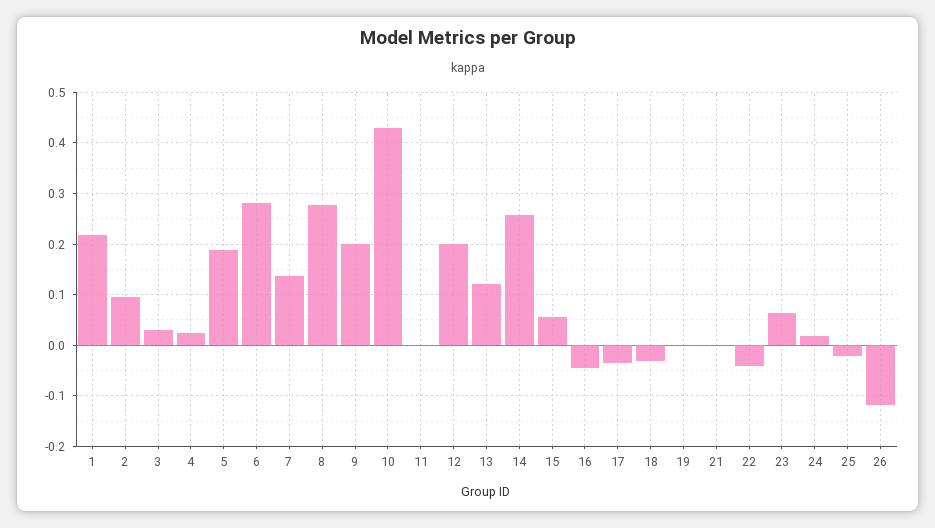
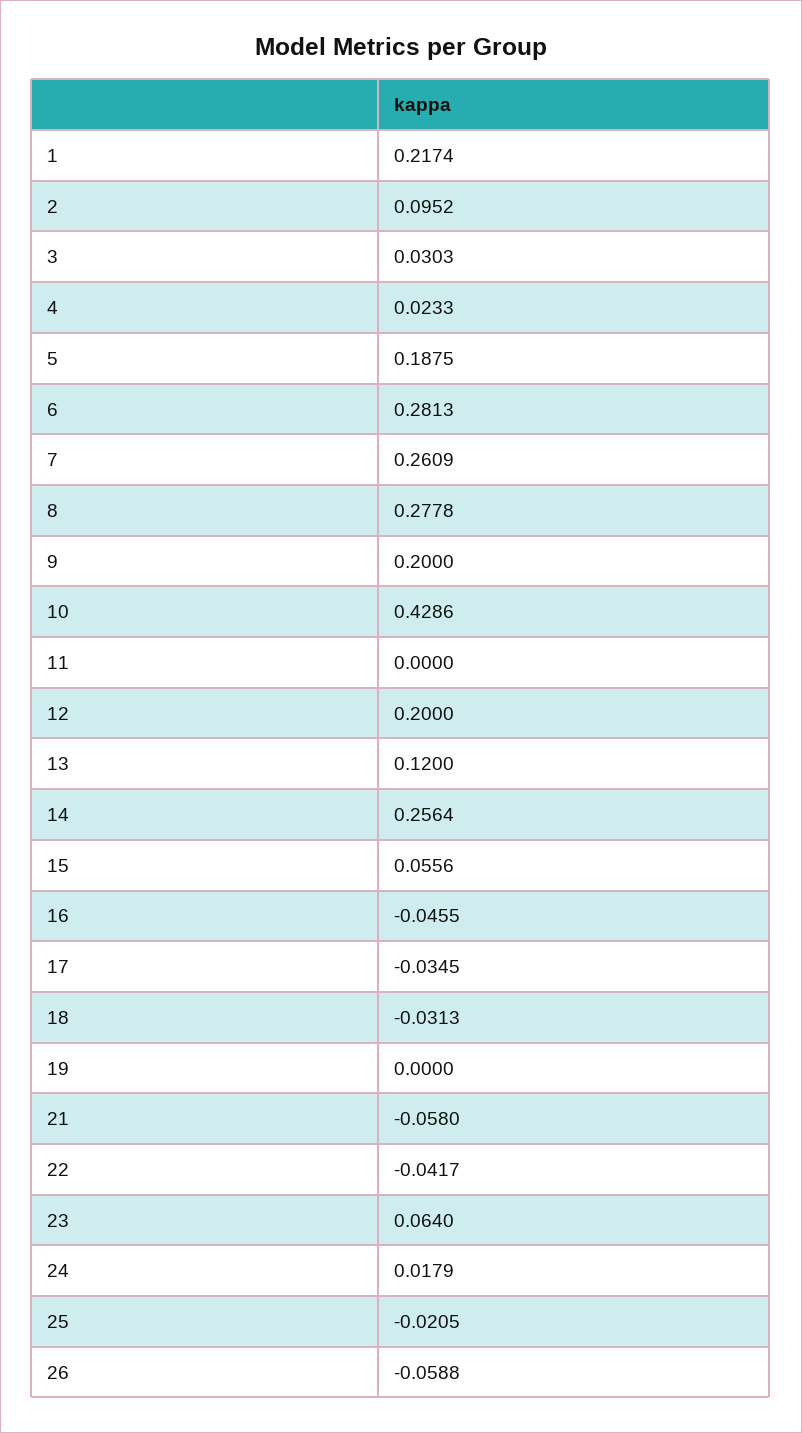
7: 0.14 -> 0.2609
21: 0 -> -0.058
26: -0.12 -> -0.0588

